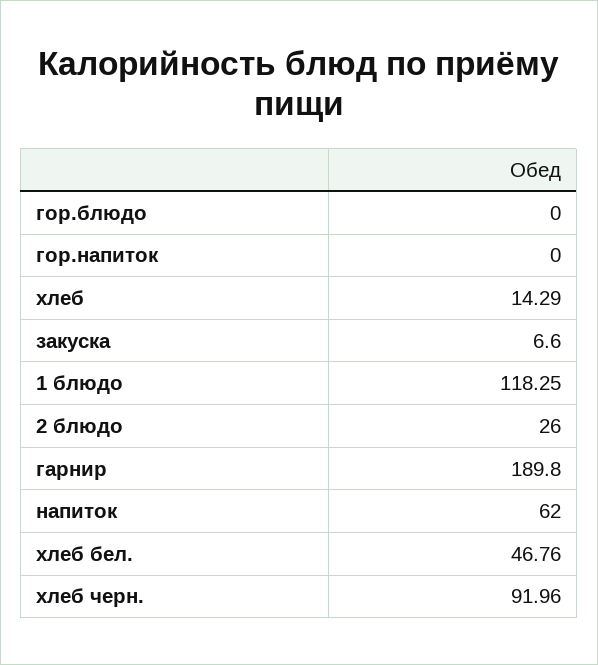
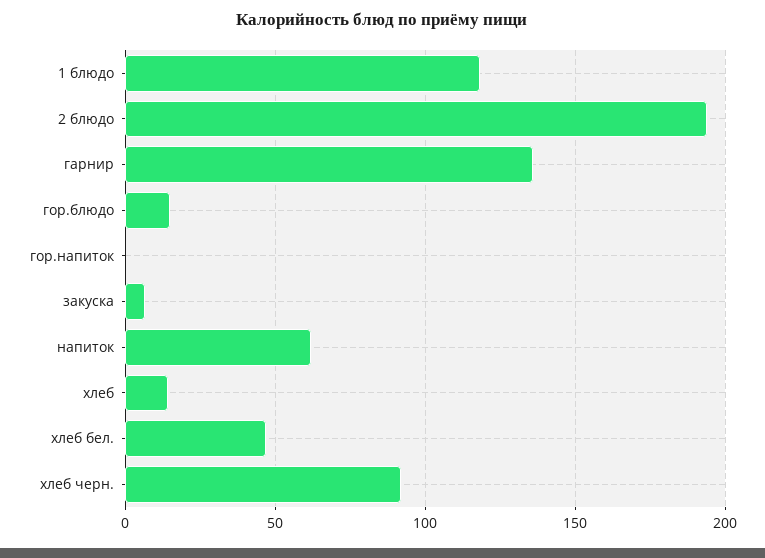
гор.блюдо: 0 -> 15
2 блюдо: 26 -> 195
гарнир: 189.8 -> 135

